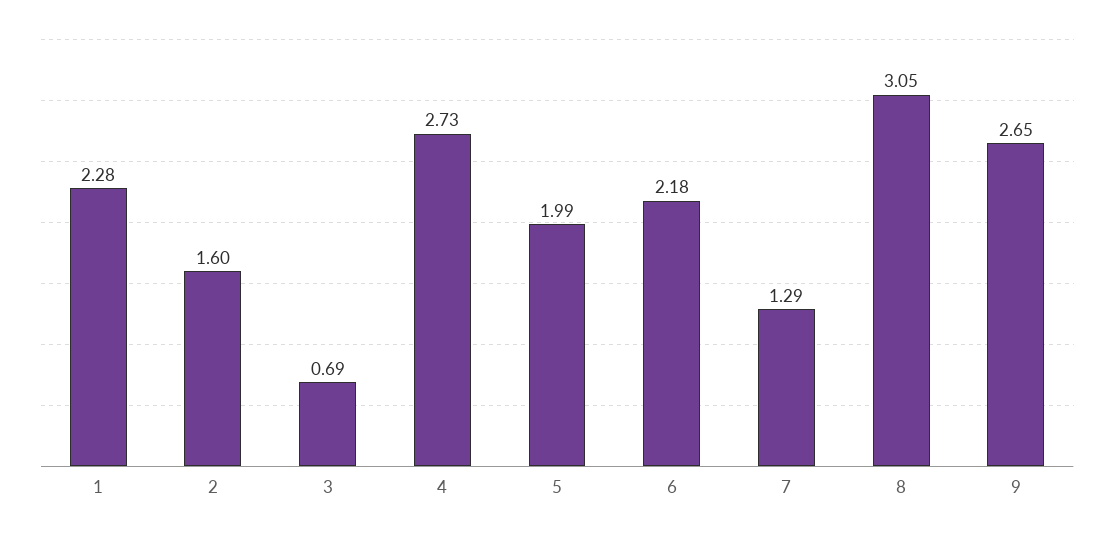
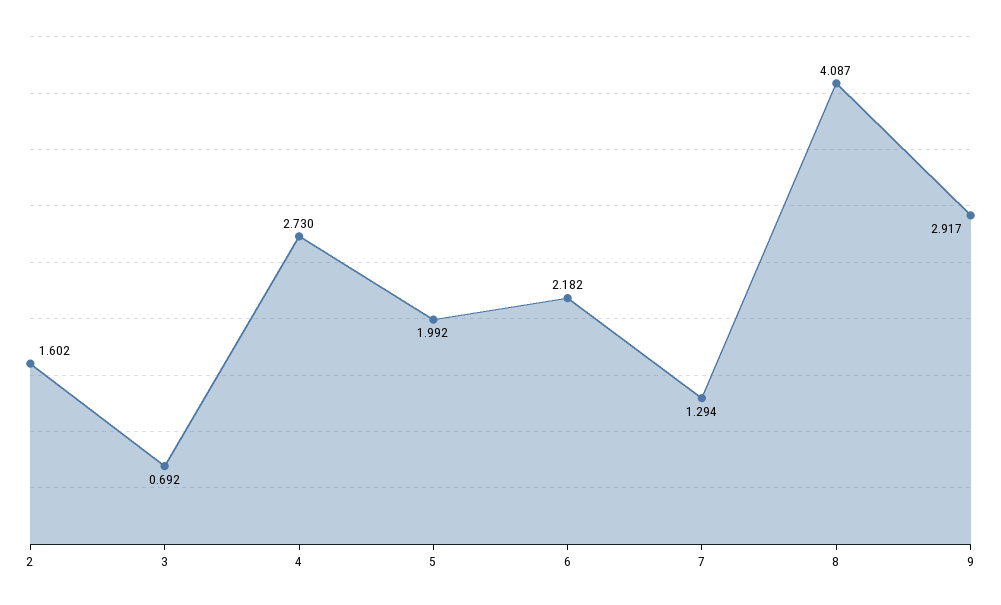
1: 2.28 -> none
8: 3.05 -> 4.087
9: 2.65 -> 2.917

